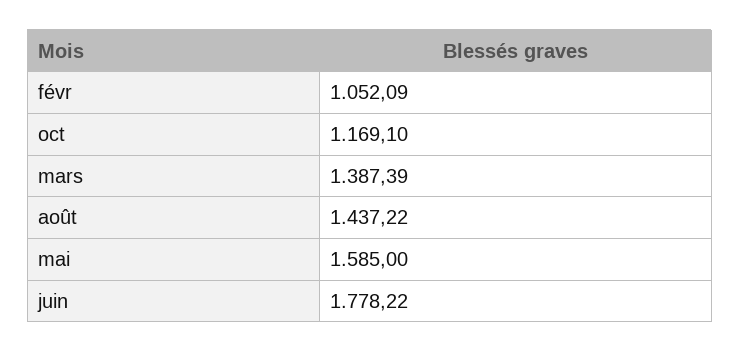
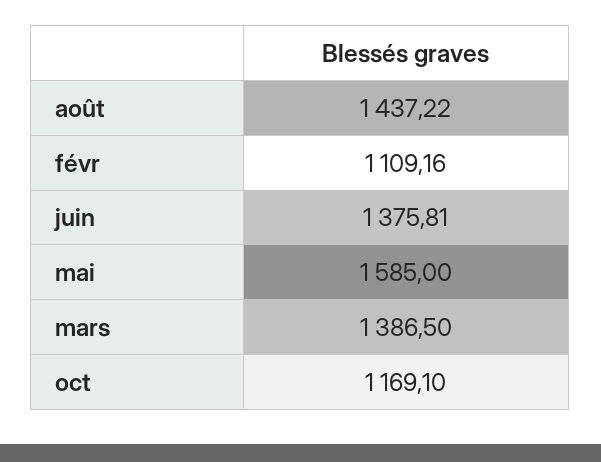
févr: 1052.09 -> 1109.16
mars: 1387.39 -> 1386.5
juin: 1778.22 -> 1375.81

